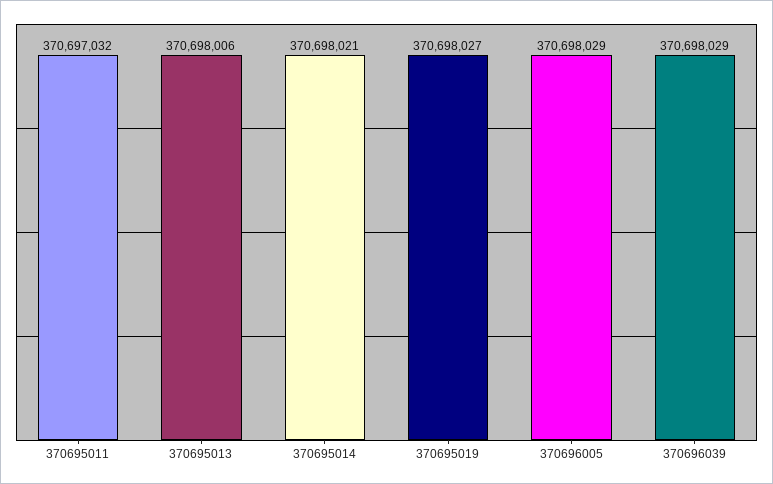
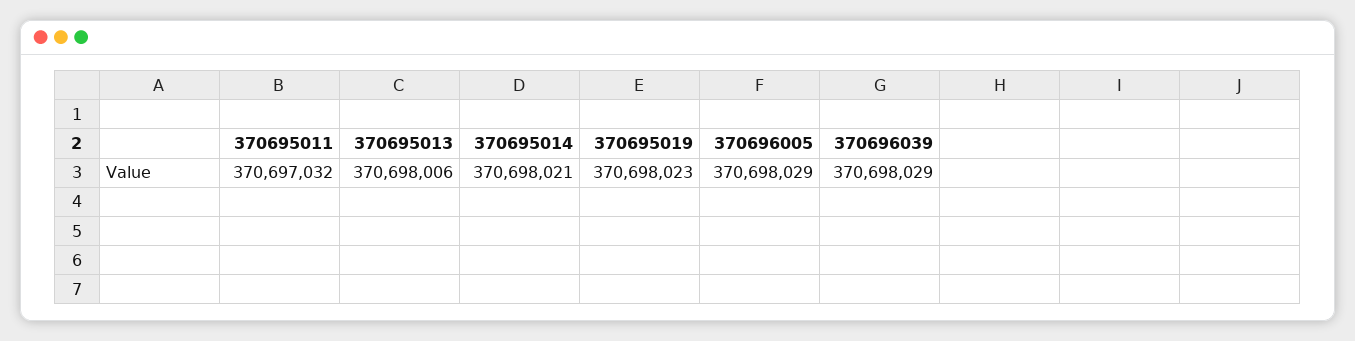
370695019: 370698027 -> 370698023

